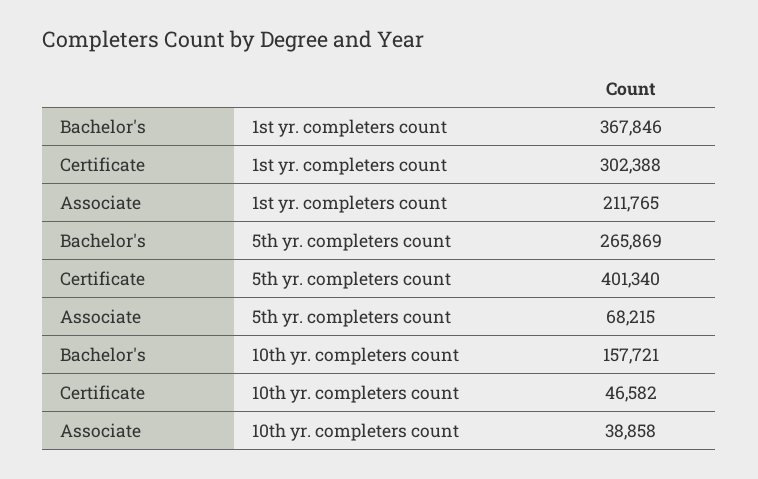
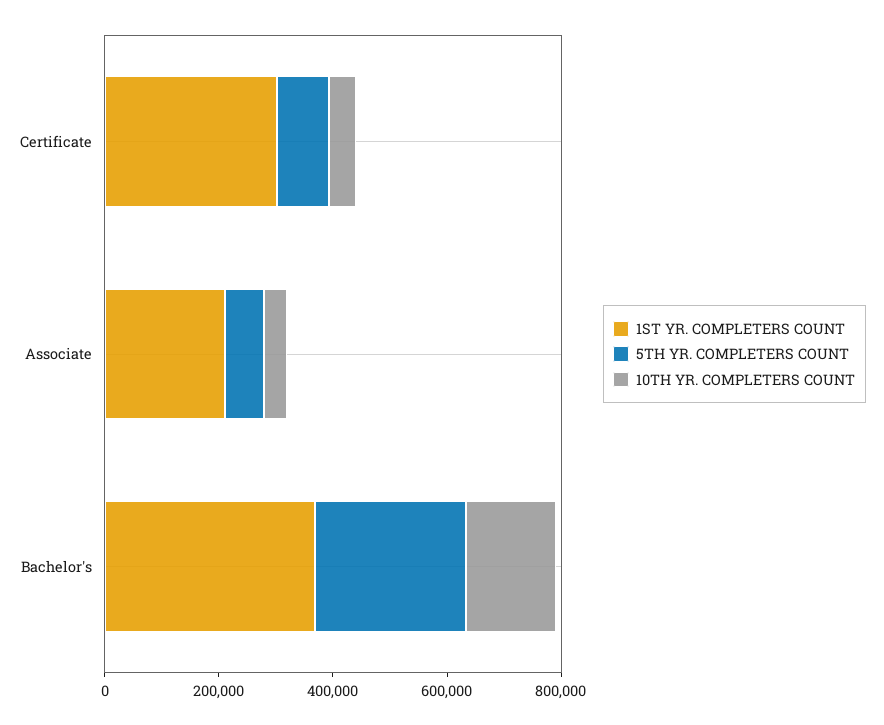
5th yr. completers count, Certificate: 401340 -> 100000

